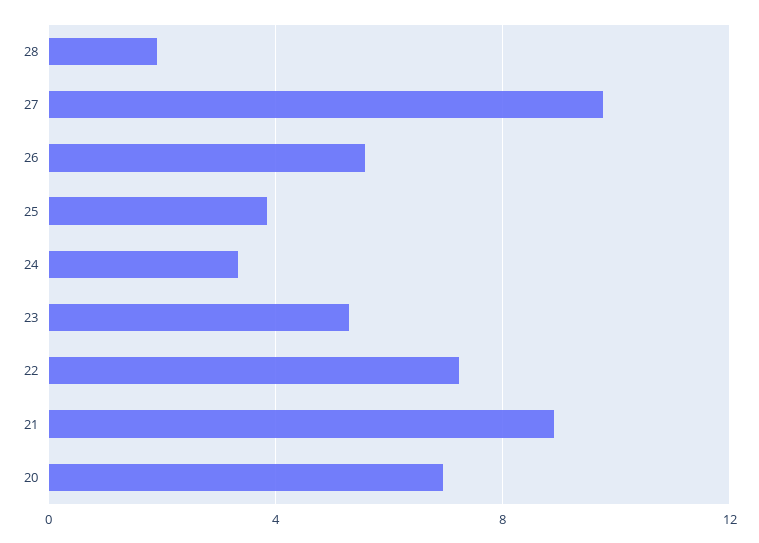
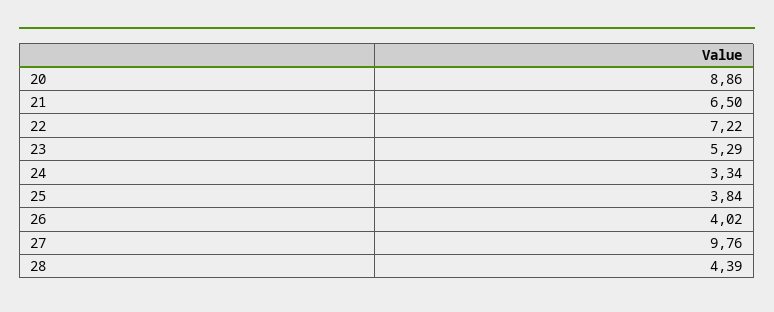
28: 2 -> 4.39
26: 5.5 -> 4.02
21: 9 -> 6.5
20: 7 -> 8.86

